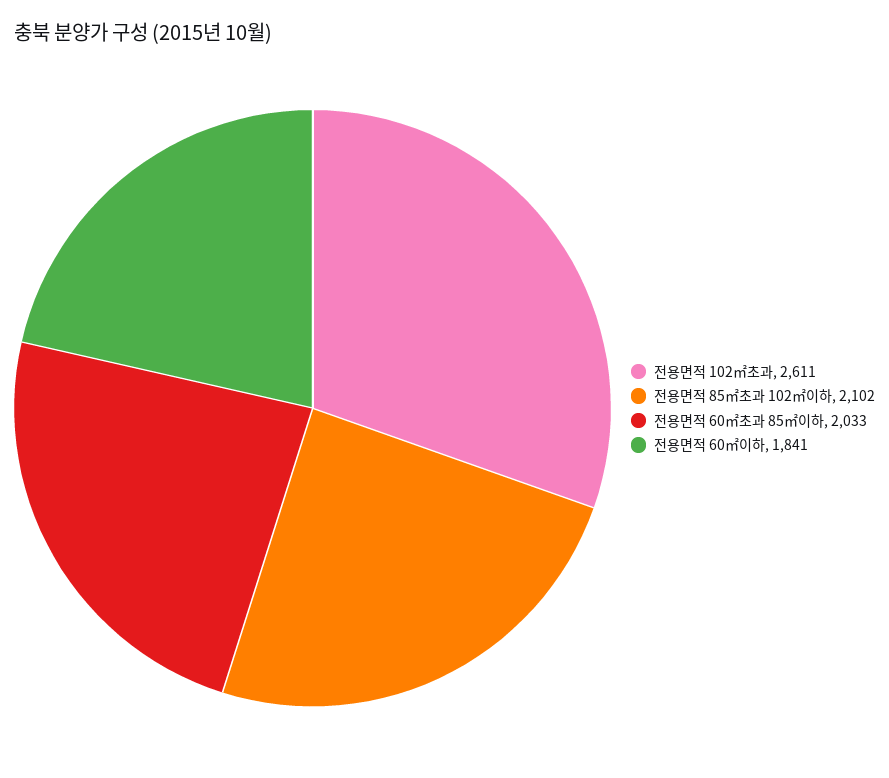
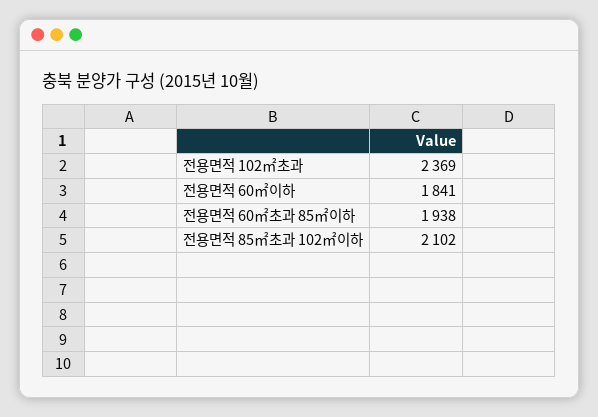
전용면적 102㎡초과: 2611 -> 2369
전용면적 60㎡초과 85㎡이하: 2033 -> 1938

